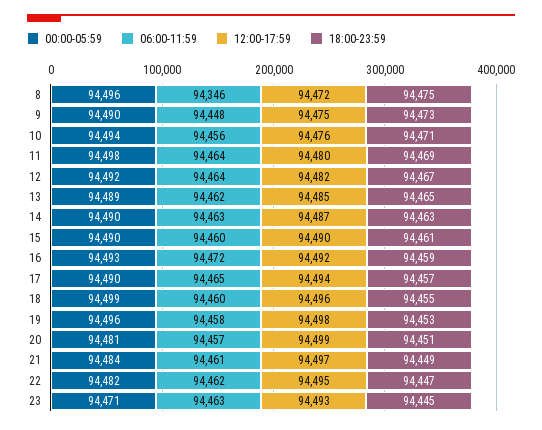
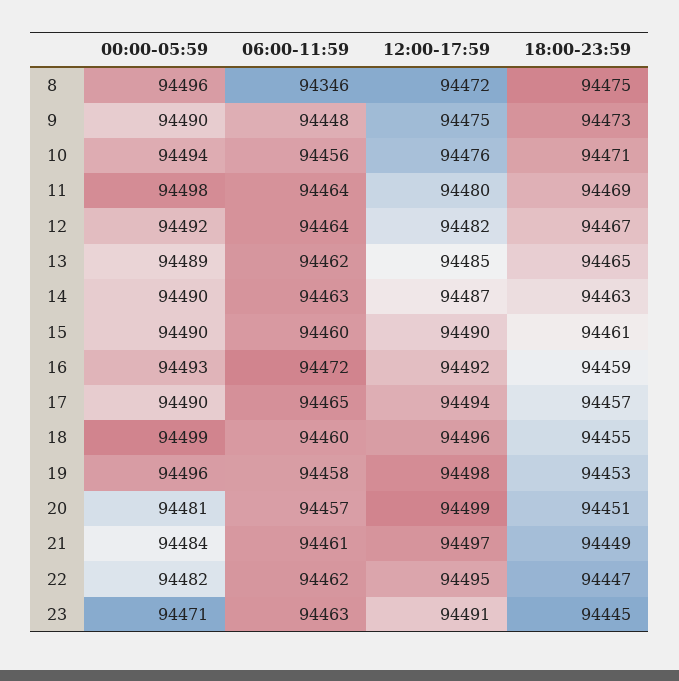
12:00-17:59, 23: 94493 -> 94491

